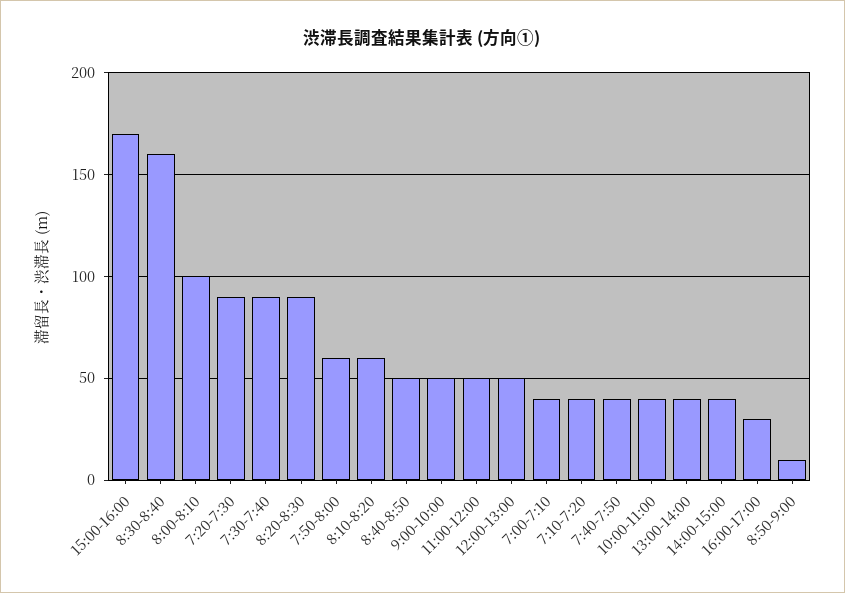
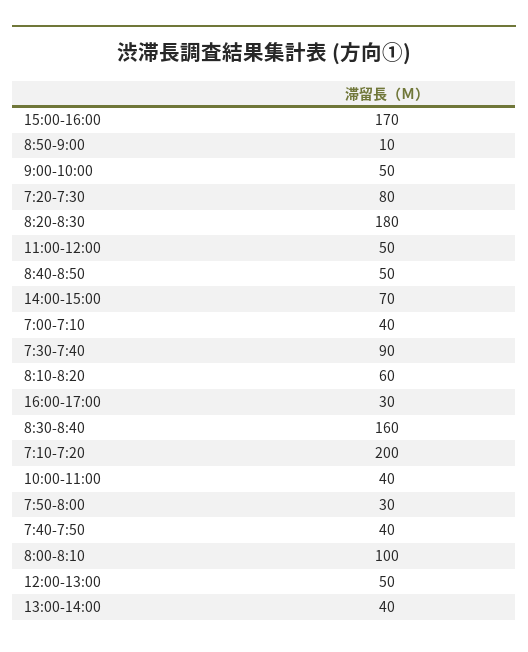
7:20-7:30: 90 -> 80
8:20-8:30: 90 -> 180
7:50-8:00: 60 -> 30
7:10-7:20: 40 -> 200
14:00-15:00: 40 -> 70

